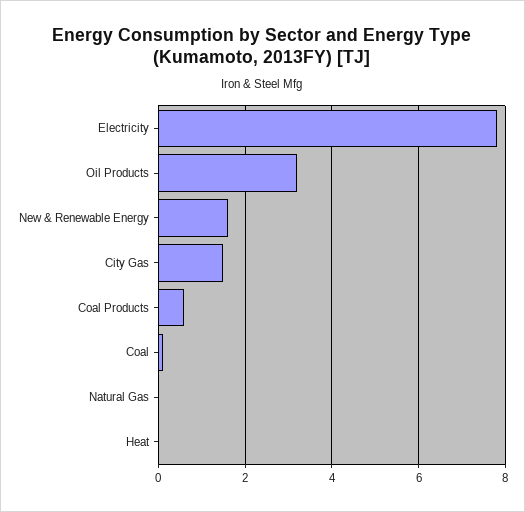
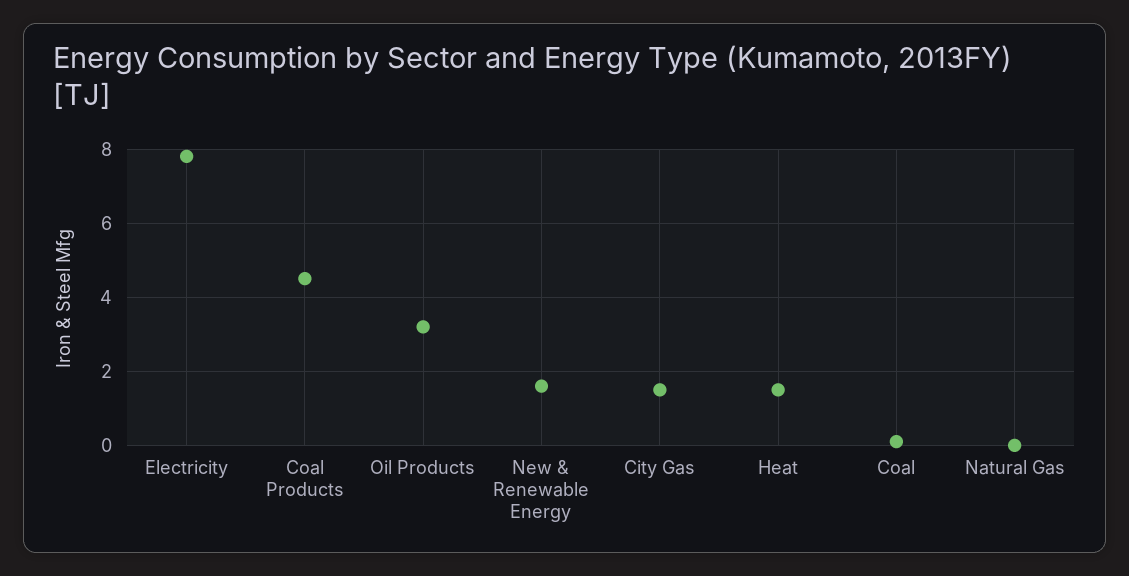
Coal Products: 0.5 -> 4.5
Heat: 0 -> 1.5

